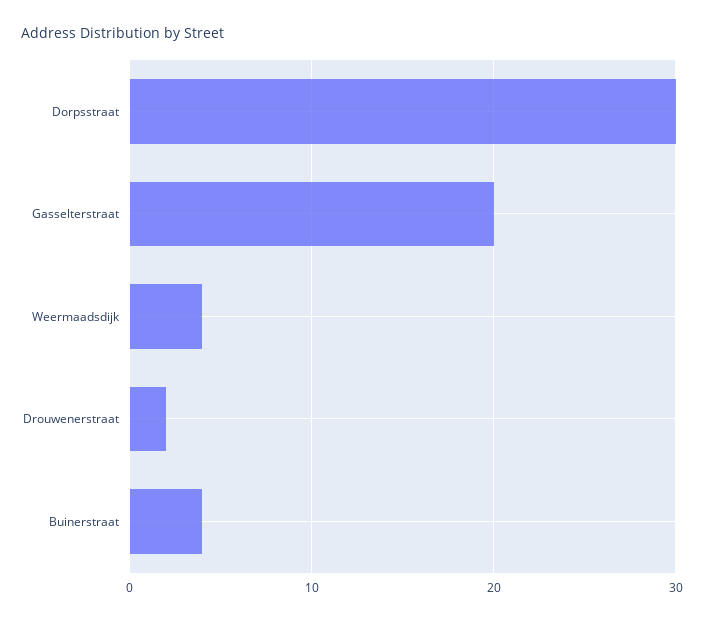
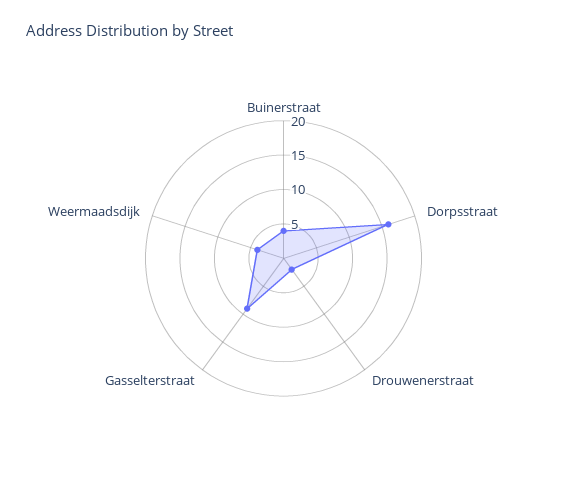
Dorpsstraat: 30 -> 15
Gasselterstraat: 20 -> 10

